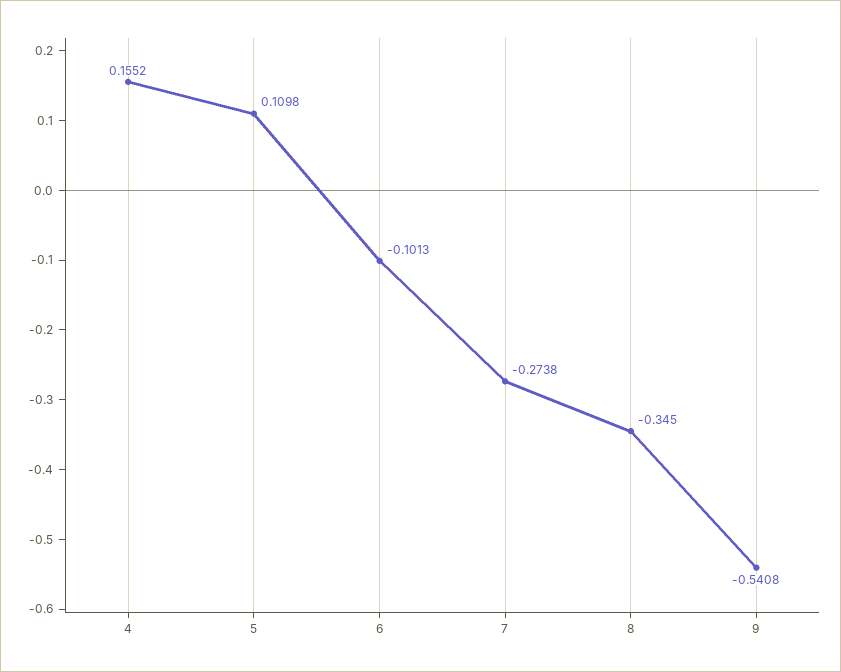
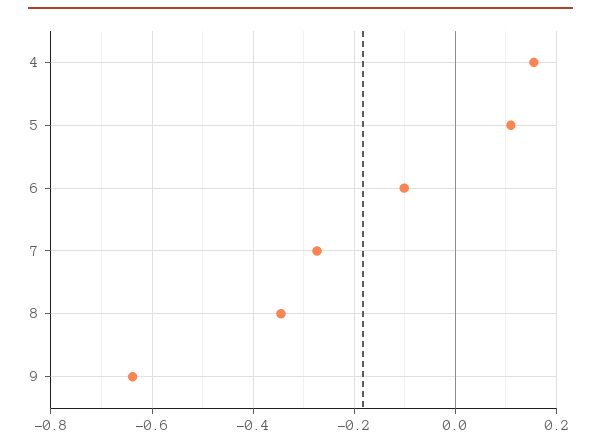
9: -0.5408 -> -0.64

